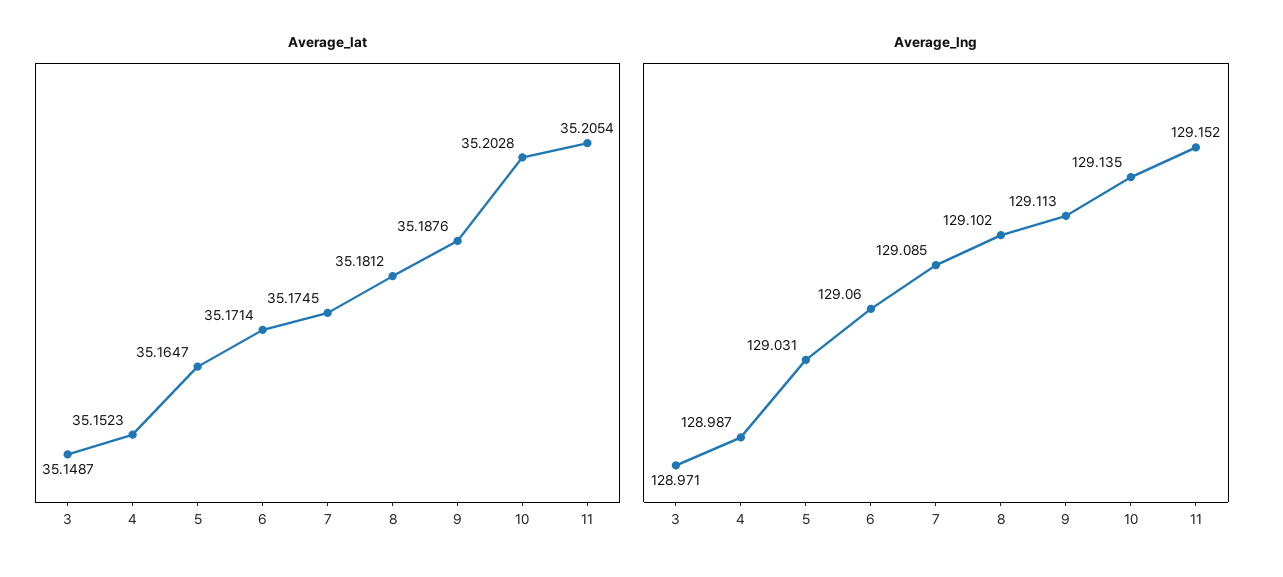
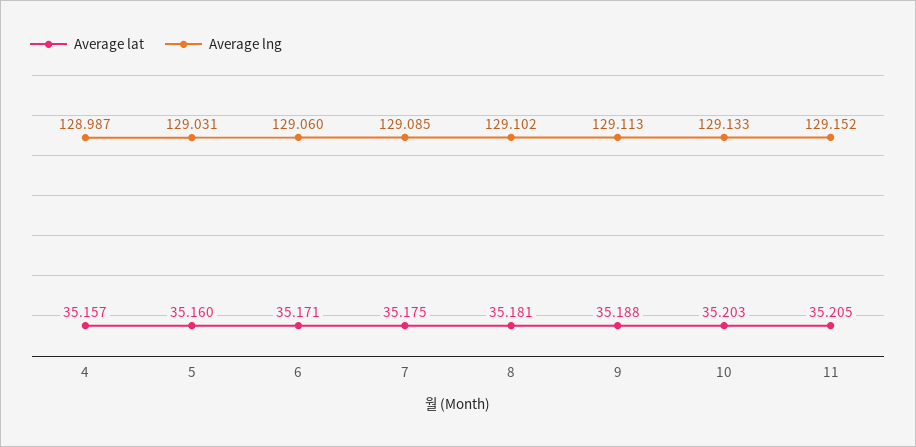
Average_lat, 3: 35.1487 -> none
Average_lat, 4: 35.1523 -> 35.157
Average_lat, 5: 35.1647 -> 35.16
Average_lng, 3: 128.971 -> none
Average_lng, 10: 129.135 -> 129.133

